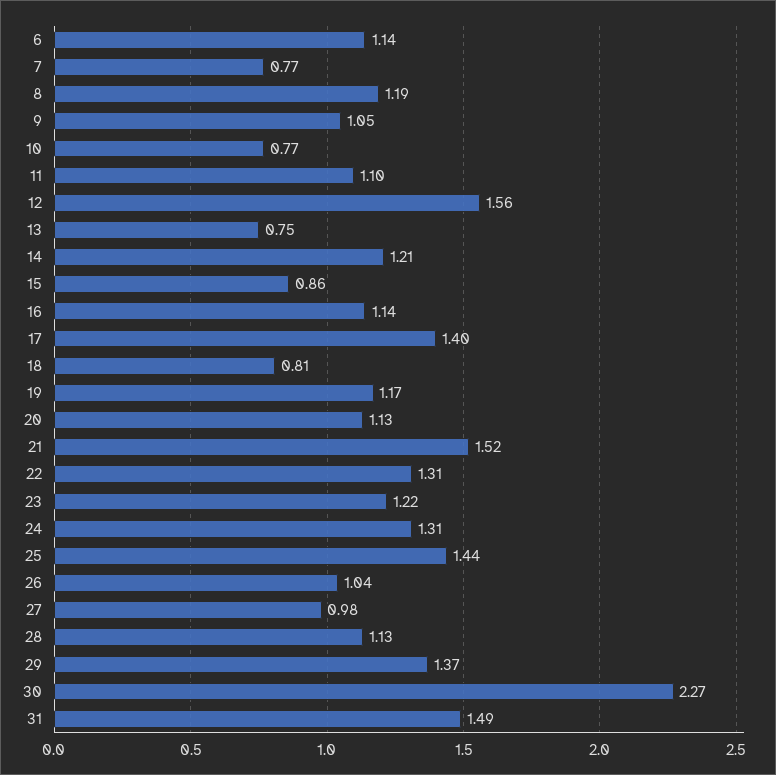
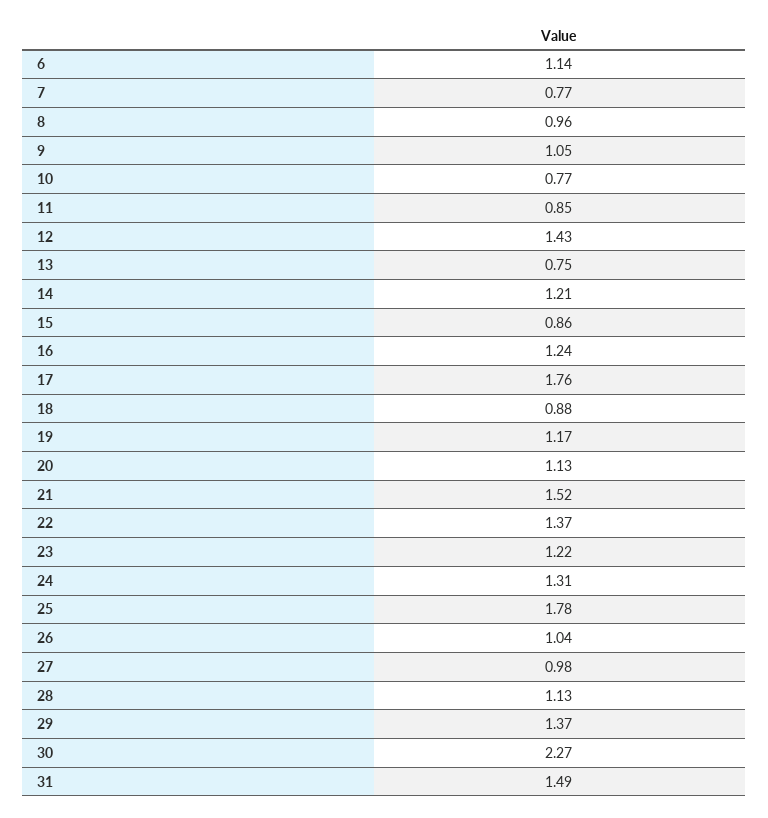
8: 1.19 -> 0.96
11: 1.1 -> 0.85
12: 1.56 -> 1.43
16: 1.14 -> 1.24
17: 1.4 -> 1.76
18: 0.81 -> 0.88
22: 1.31 -> 1.37
25: 1.44 -> 1.78

